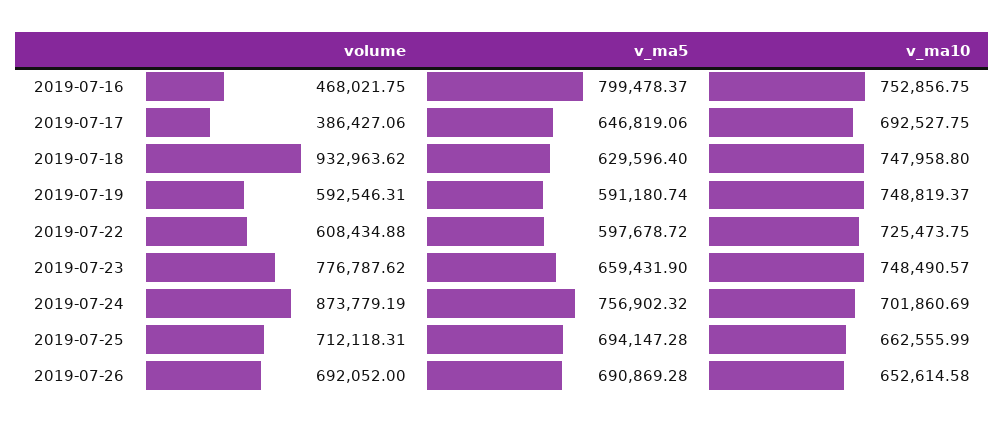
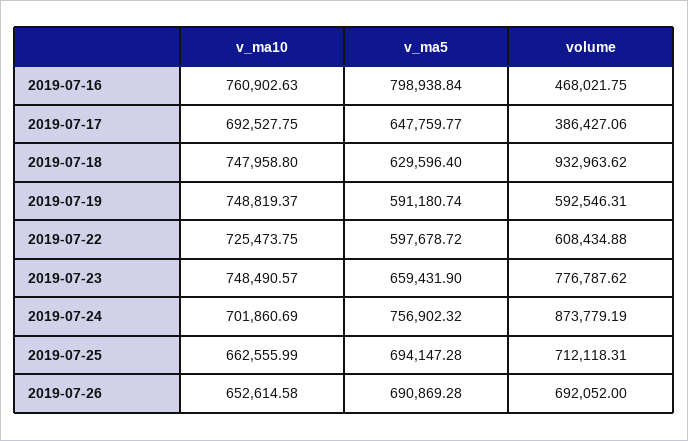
v_ma5, 2019-07-16: 799478.37 -> 798938.84
v_ma10, 2019-07-16: 752856.75 -> 760902.63
v_ma5, 2019-07-17: 646819.06 -> 647759.77

